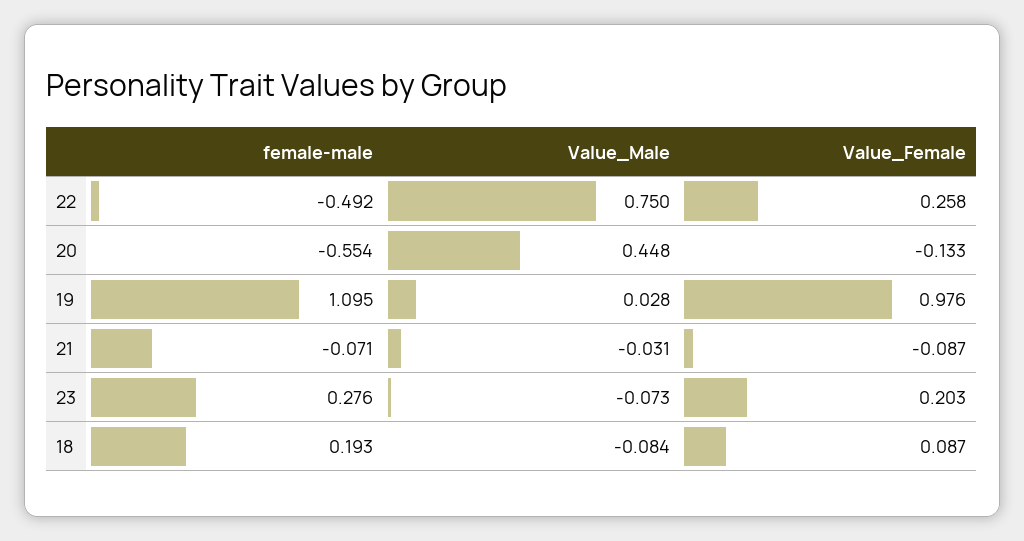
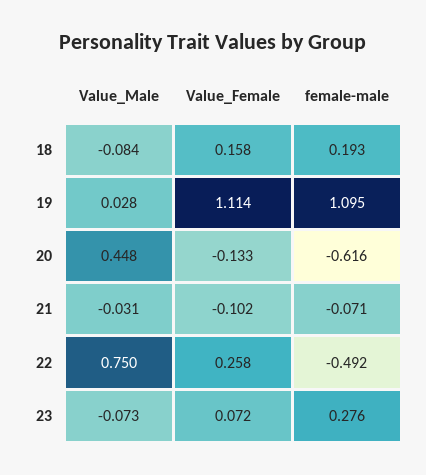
female-male, 20: -0.554 -> -0.616
Value_Female, 19: 0.976 -> 1.114
Value_Female, 21: -0.087 -> -0.102
Value_Female, 23: 0.203 -> 0.072
Value_Female, 18: 0.087 -> 0.158

